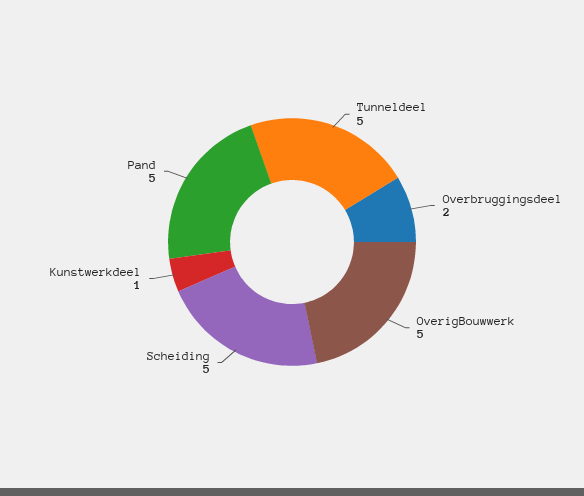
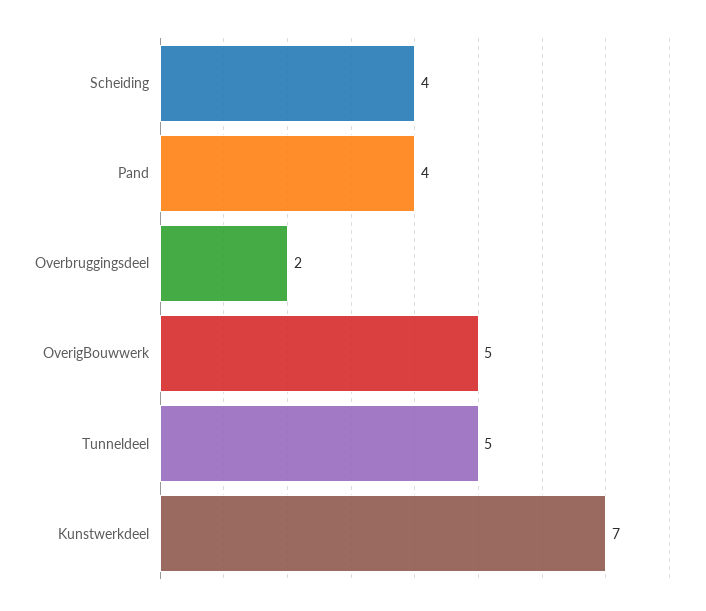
Scheiding: 5 -> 4
Kunstwerkdeel: 1 -> 7
Pand: 5 -> 4

